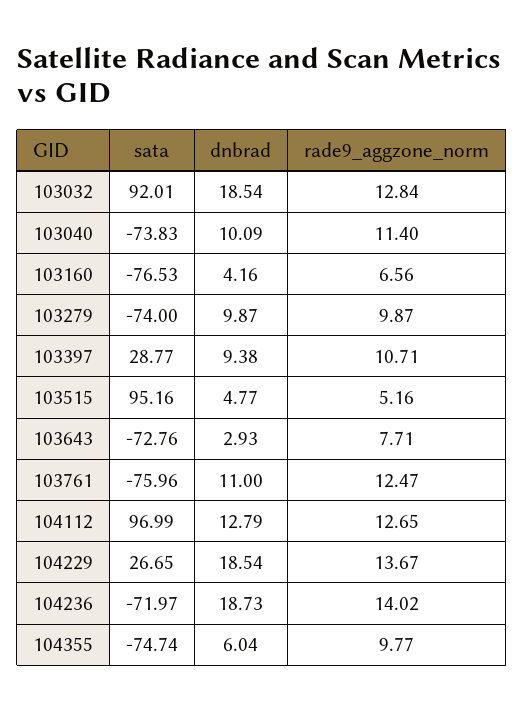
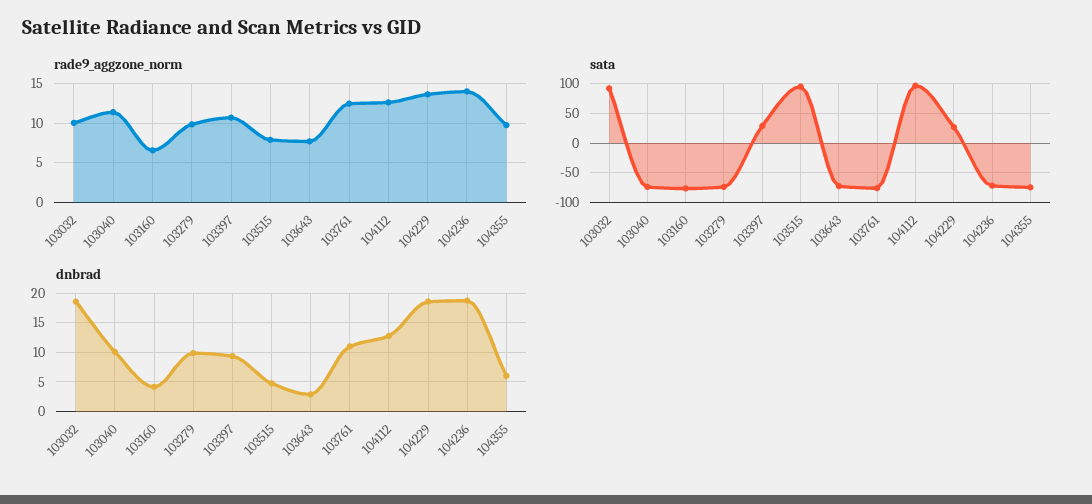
rade9_aggzone_norm, 103032: 12.84 -> 10
rade9_aggzone_norm, 103515: 5.16 -> 8

